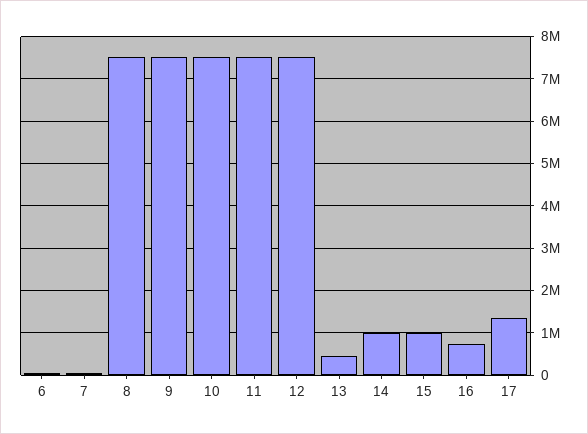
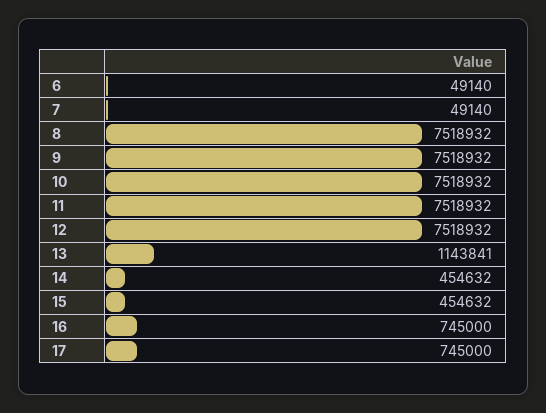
13: 400000 -> 1143841
14: 1000000 -> 454632
15: 1000000 -> 454632
17: 1400000 -> 745000

